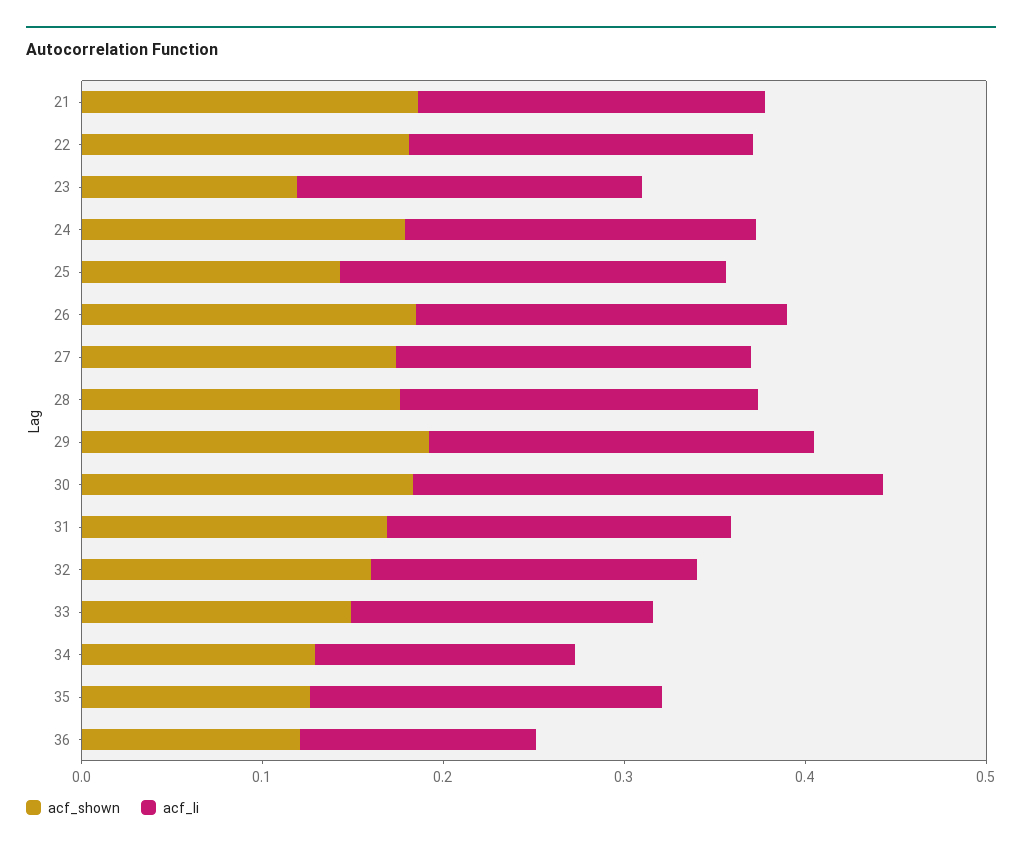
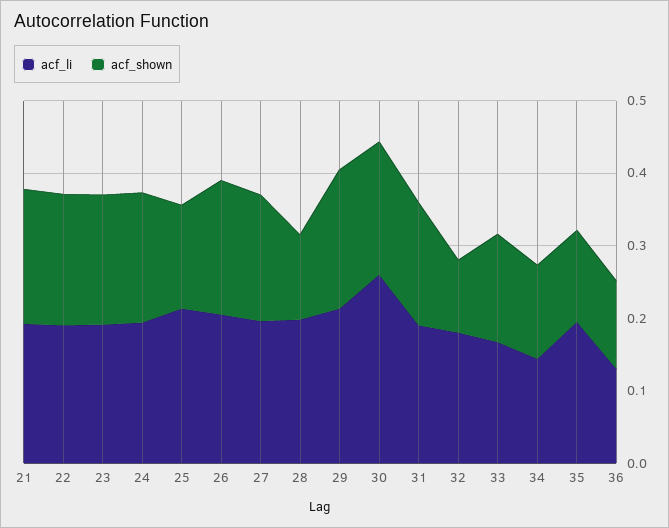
acf_shown, 23: 0.12 -> 0.18
acf_shown, 28: 0.18 -> 0.12
acf_shown, 32: 0.16 -> 0.1

